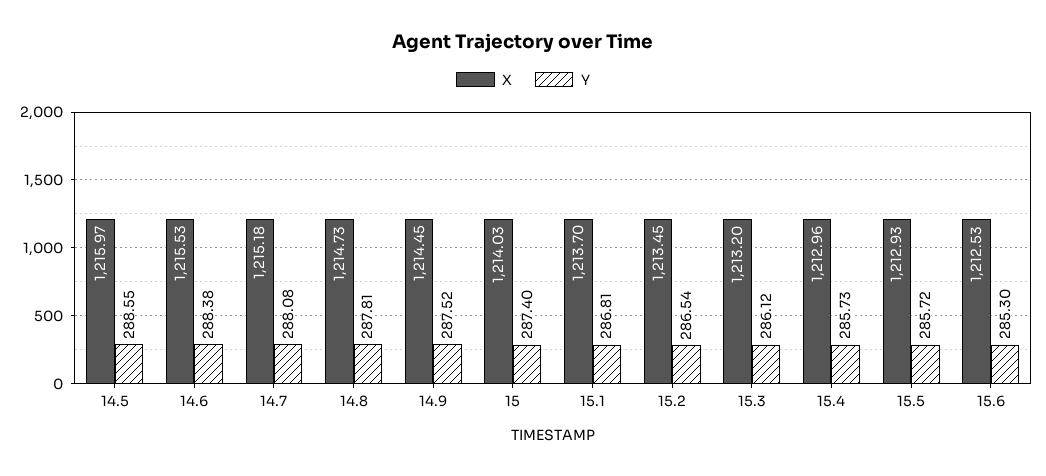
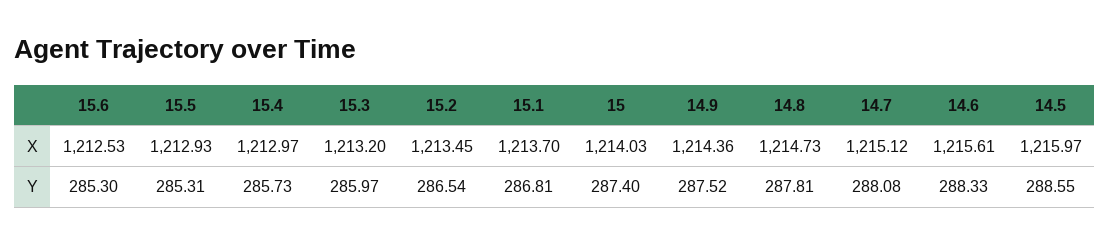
X, 14.6: 1215.53 -> 1215.61
Y, 14.6: 288.38 -> 288.33
X, 14.7: 1215.18 -> 1215.12
X, 14.9: 1214.45 -> 1214.36
Y, 15.3: 286.12 -> 285.97
X, 15.4: 1212.96 -> 1212.97
Y, 15.5: 285.72 -> 285.31

